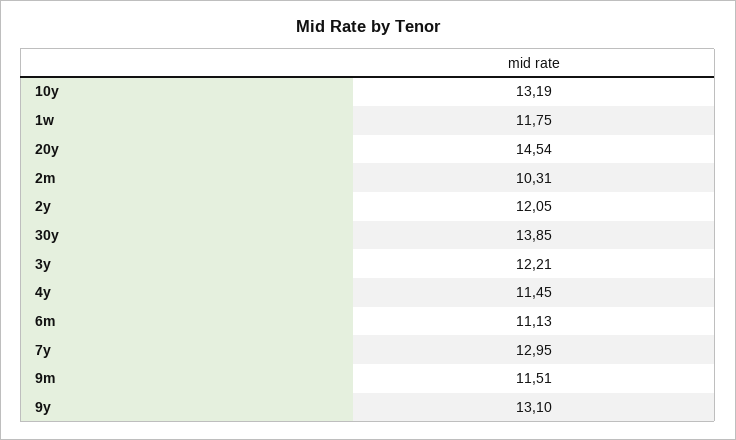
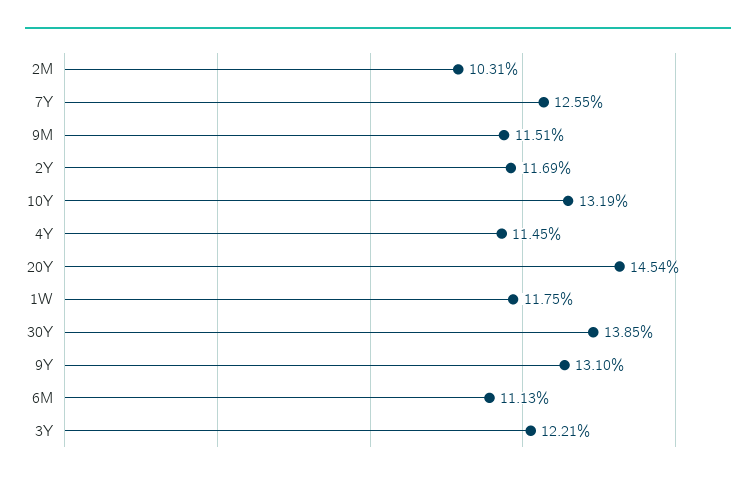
2y: 12.05 -> 11.69
7y: 12.95 -> 12.55

